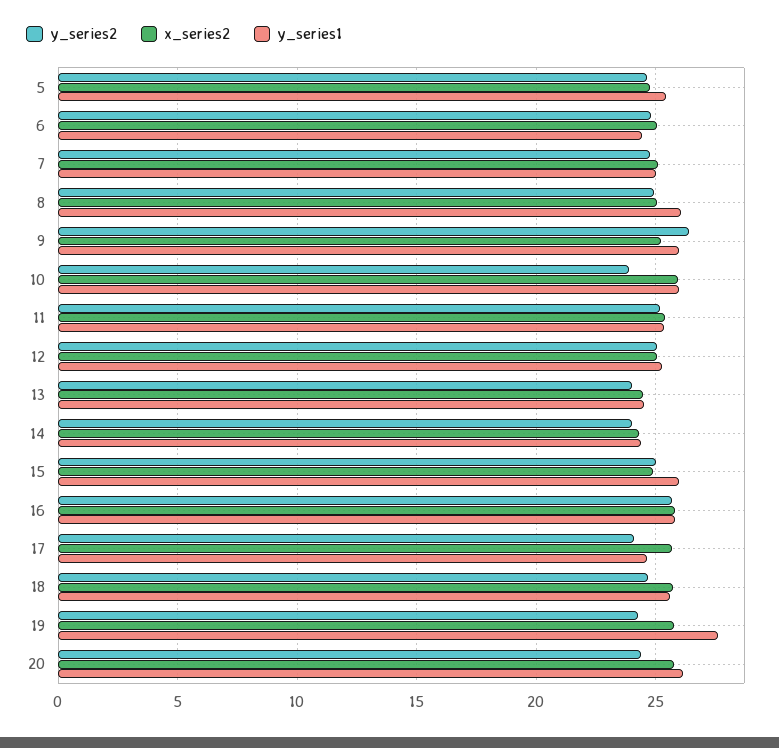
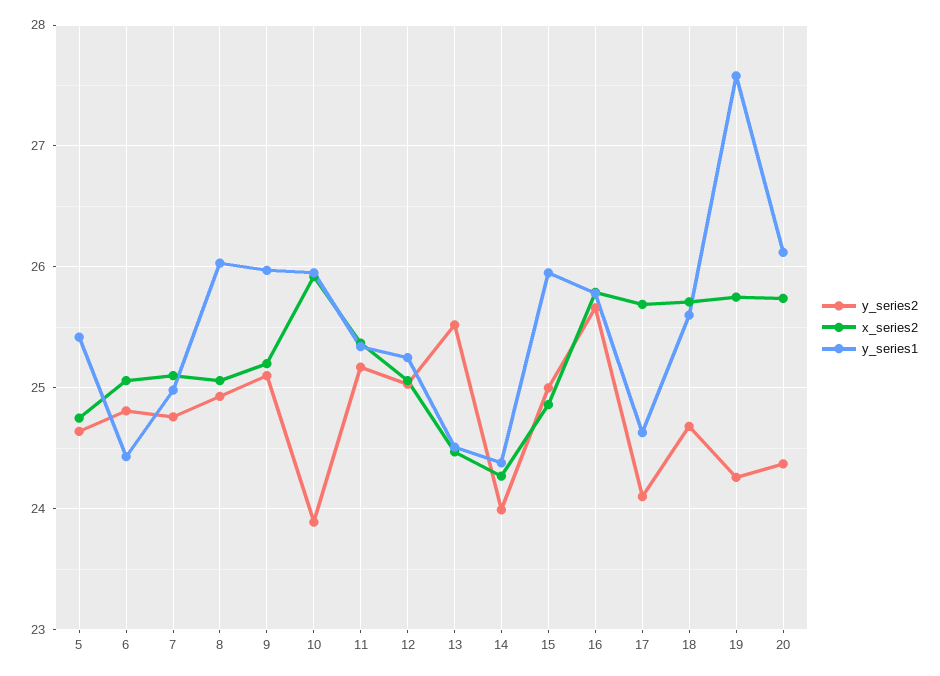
y_series2, 9: 26.5 -> 25.1
y_series2, 13: 24 -> 25.5

